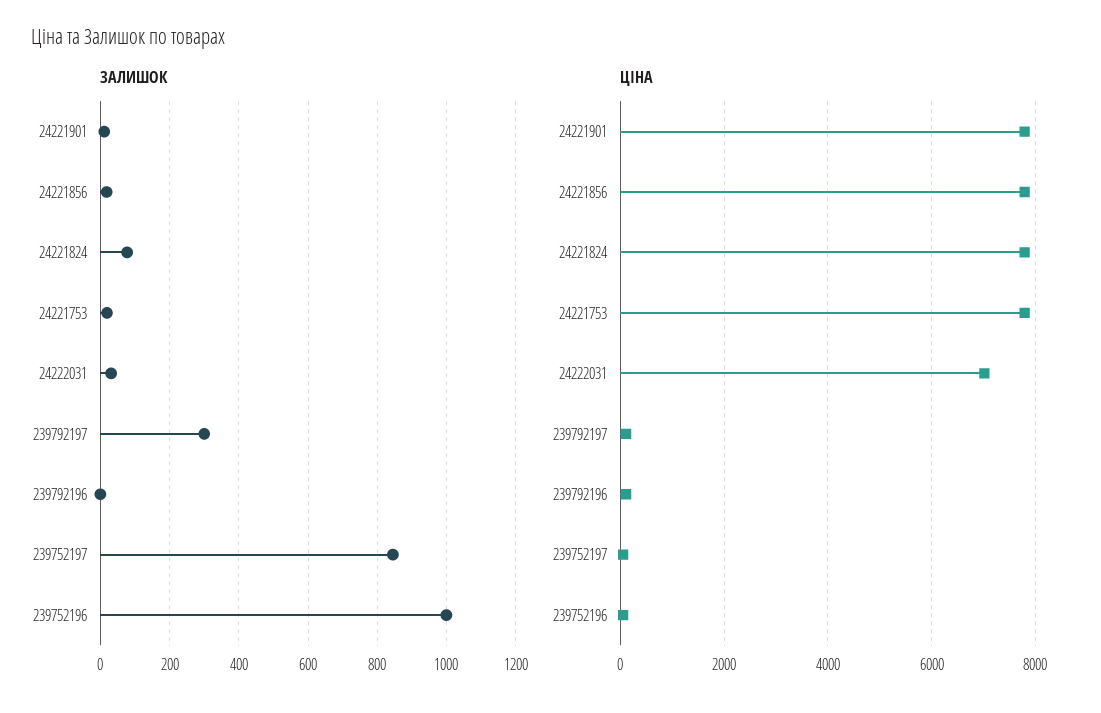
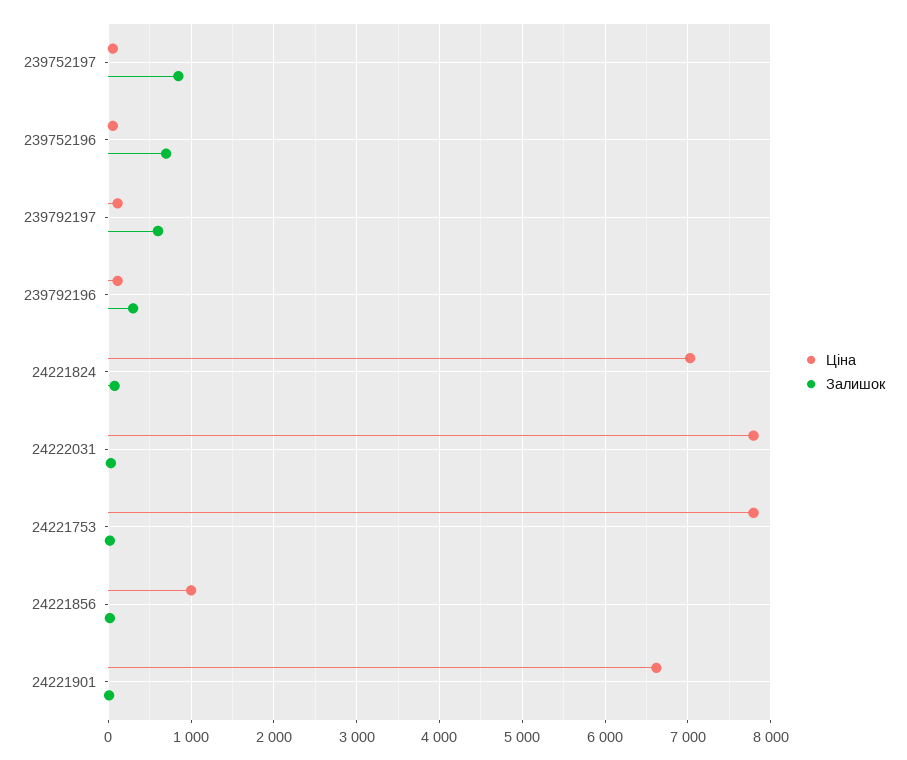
ЗАЛИШОК, 239792197: 300 -> 600
ЗАЛИШОК, 239792196: 0 -> 300
ЗАЛИШОК, 239752196: 1000 -> 700
ЦІНА, 24221901: 7800 -> 6600
ЦІНА, 24221856: 7800 -> 1000
ЦІНА, 24221824: 7800 -> 7000
ЦІНА, 24222031: 7000 -> 7800

